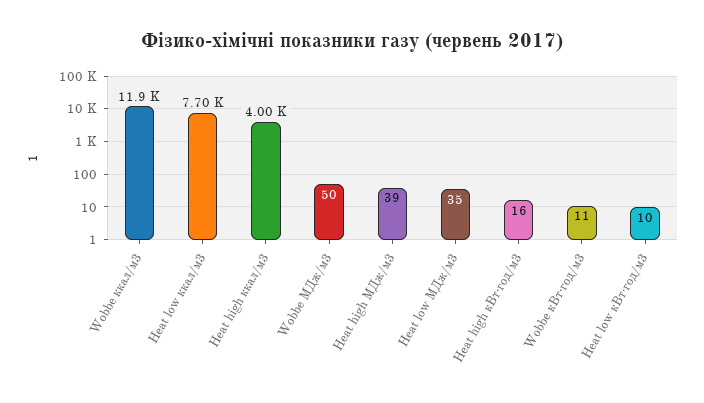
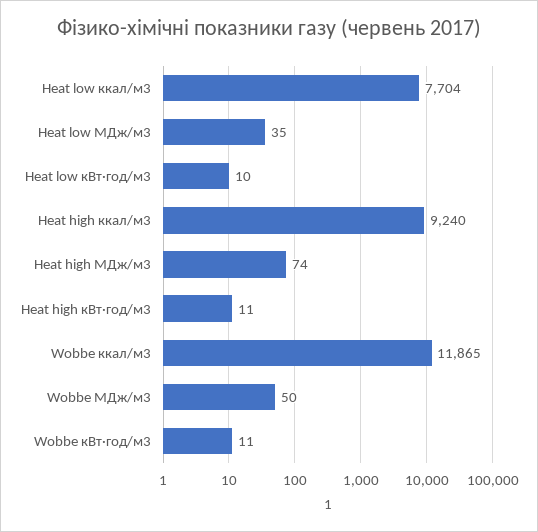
Heat high ккал/м3: 4000 -> 9240
Heat high МДж/м3: 39 -> 74
Heat high кВт·год/м3: 16 -> 11

